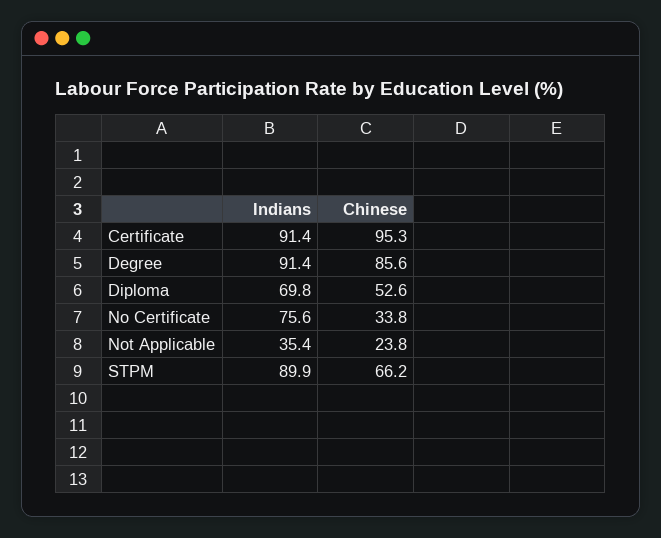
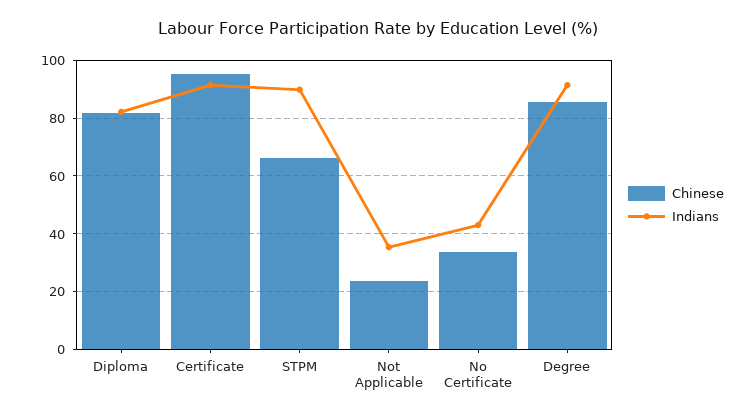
Indians, Diploma: 69.8 -> 82.5
Chinese, Diploma: 52.6 -> 82.5
Indians, No Certificate: 75.6 -> 42.5

